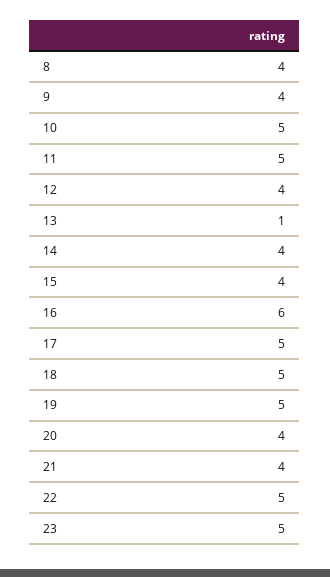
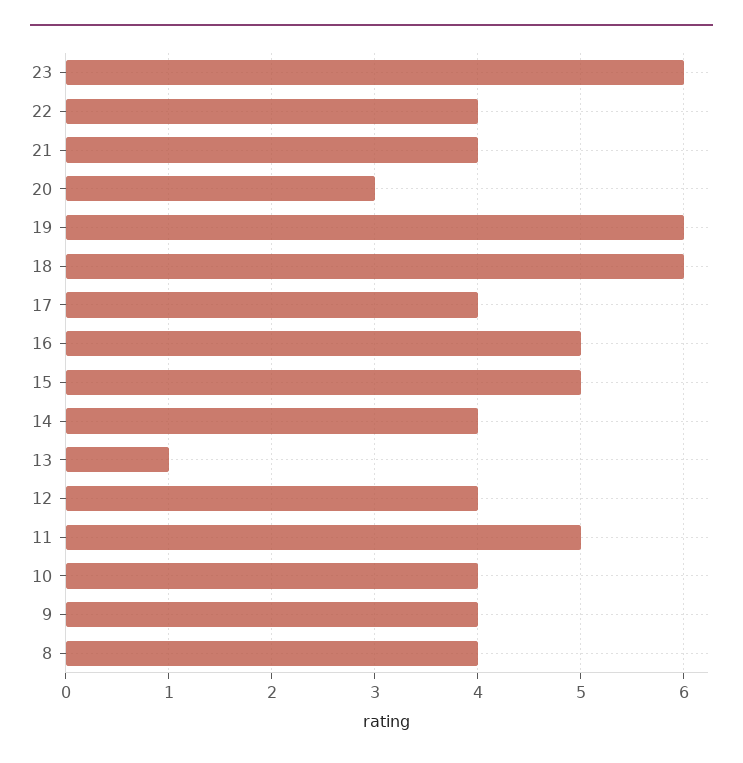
10: 5 -> 4
15: 4 -> 5
16: 6 -> 5
17: 5 -> 4
18: 5 -> 6
19: 5 -> 6
20: 4 -> 3
22: 5 -> 4
23: 5 -> 6

